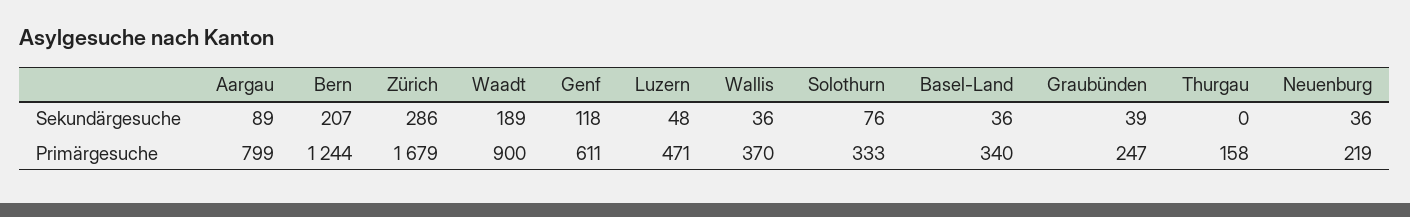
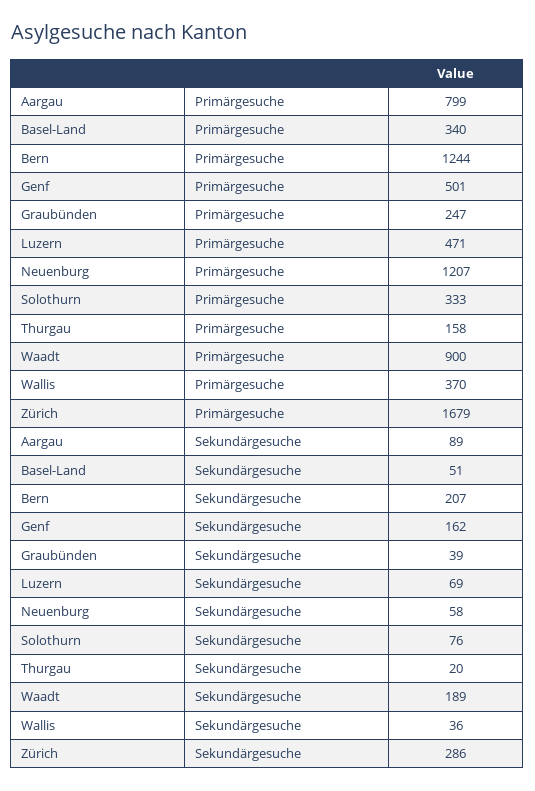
Genf, Sekundärgesuche: 118 -> 162
Luzern, Sekundärgesuche: 48 -> 69
Basel-Land, Sekundärgesuche: 36 -> 51
Thurgau, Sekundärgesuche: 0 -> 20
Neuenburg, Sekundärgesuche: 36 -> 58
Genf, Primärgesuche: 611 -> 501
Neuenburg, Primärgesuche: 219 -> 1207

